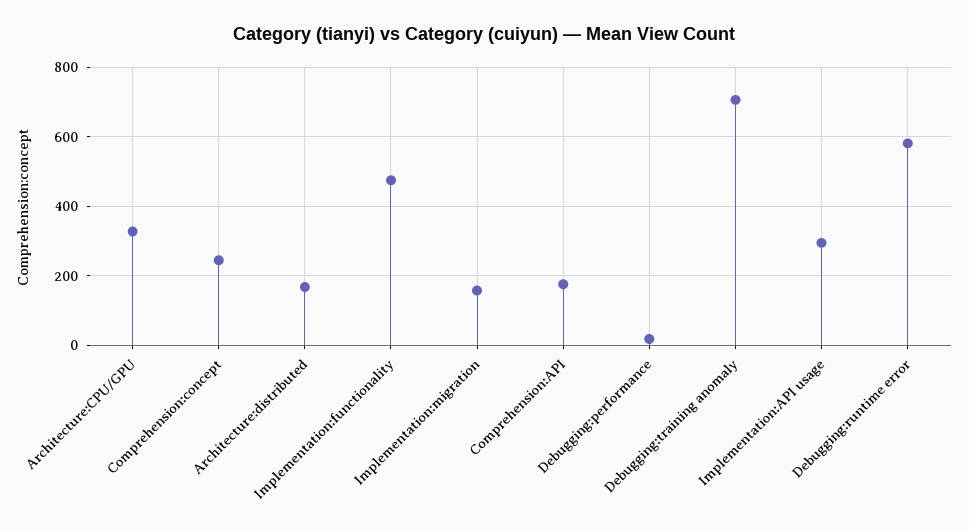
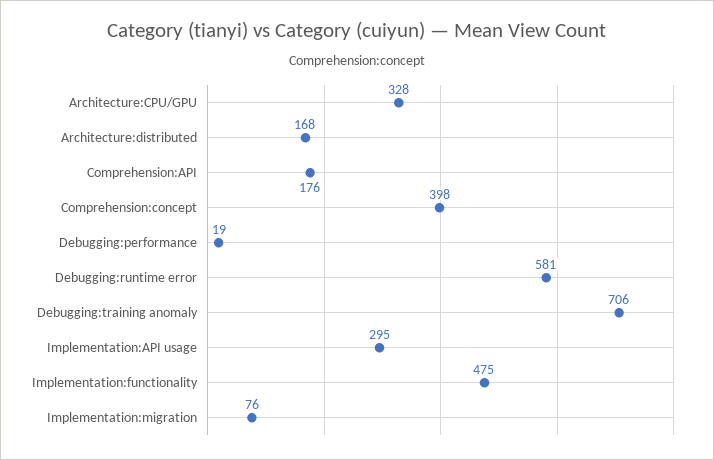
Comprehension:concept: 240 -> 398
Implementation:migration: 160 -> 76

